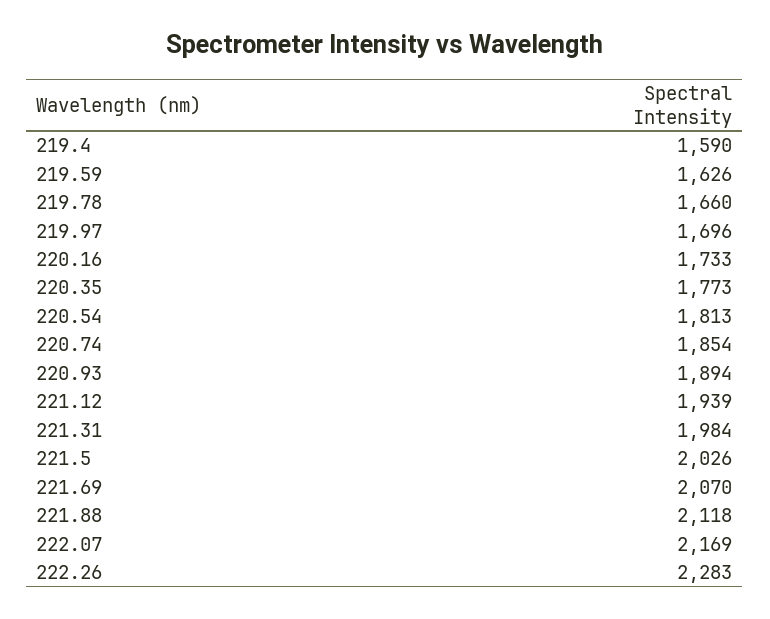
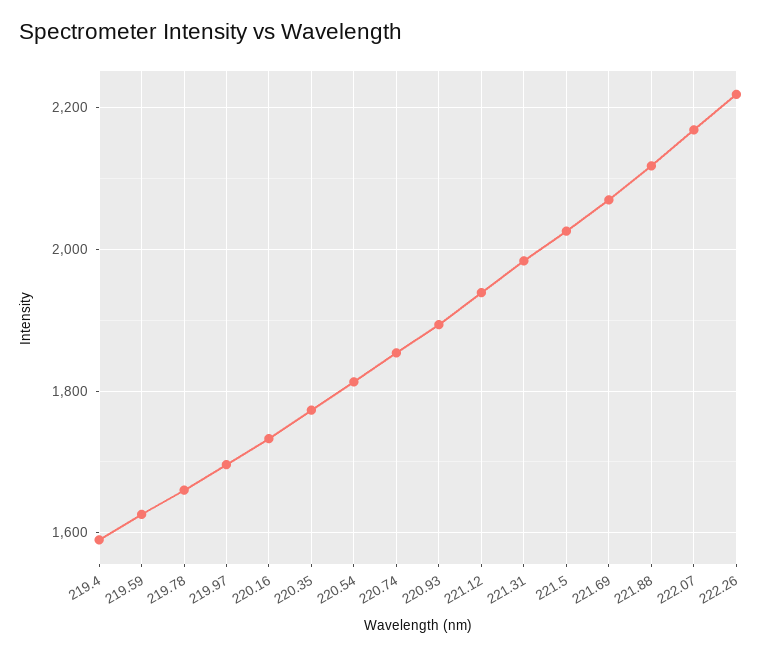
222.26: 2283 -> 2220

